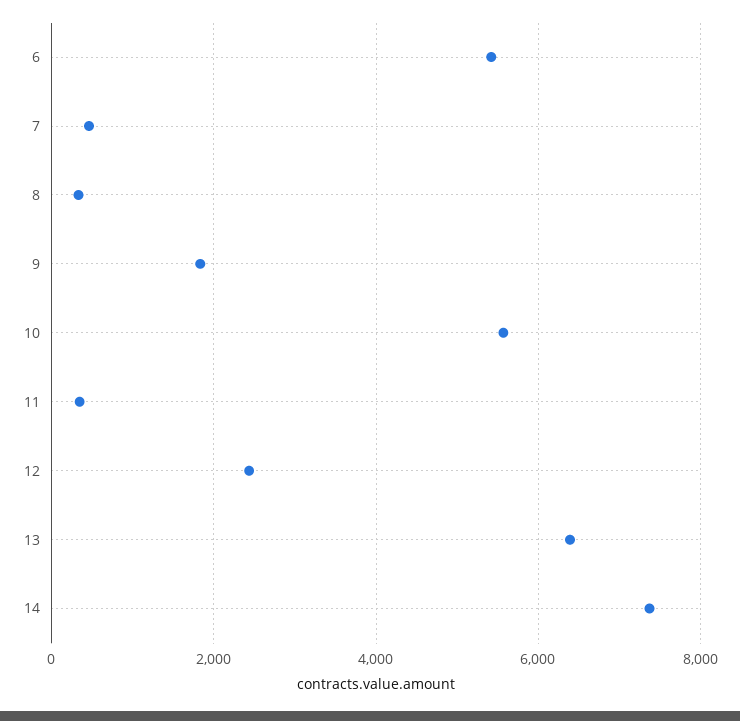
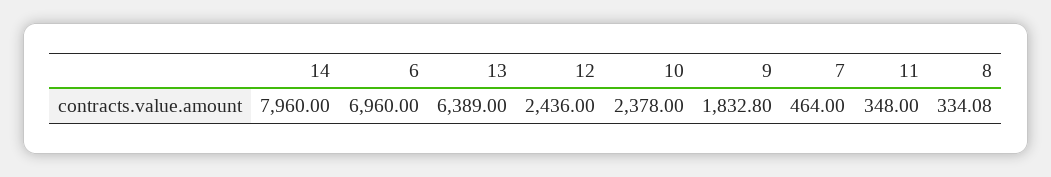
6: 5400 -> 6960
10: 5600 -> 2378
14: 7400 -> 7960

